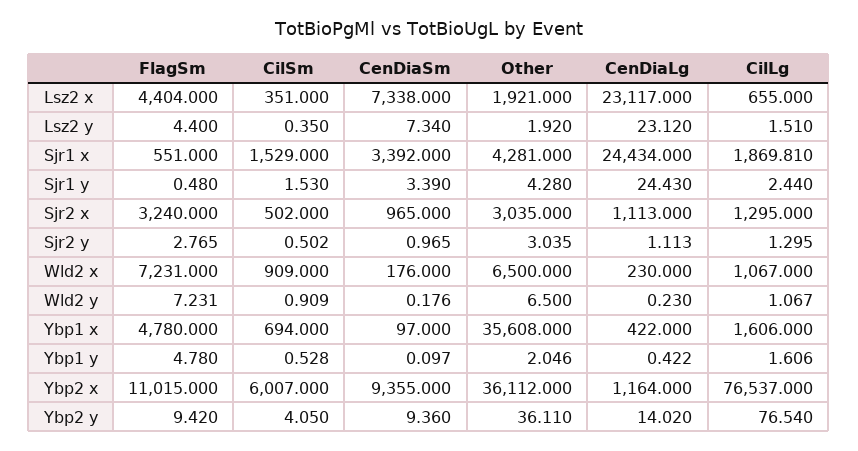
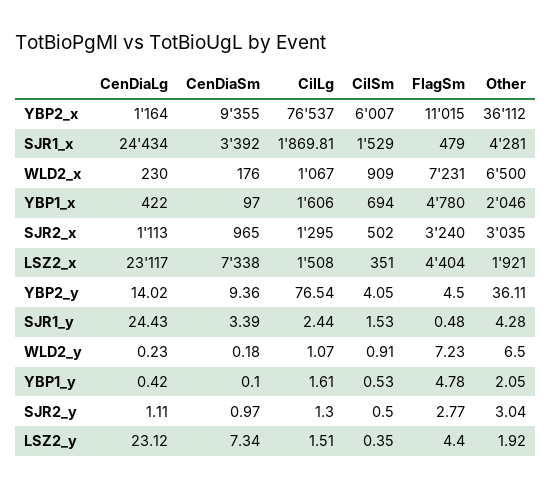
CilLg, Lsz2 x: 655 -> 1508
FlagSm, Sjr1 x: 551 -> 479
Other, Ybp1 x: 35608 -> 2046
FlagSm, Ybp2 y: 9.42 -> 4.5

